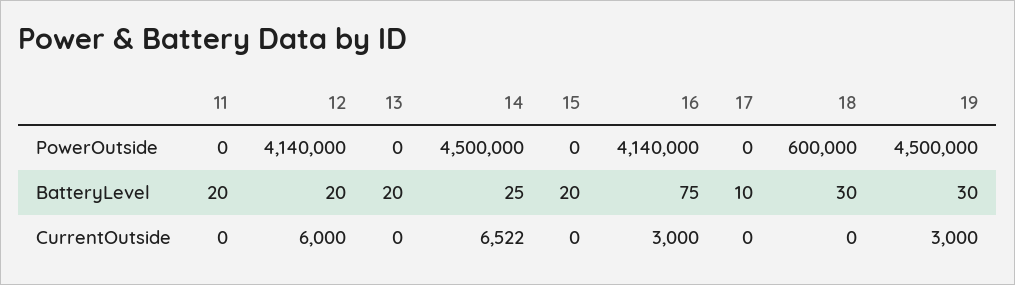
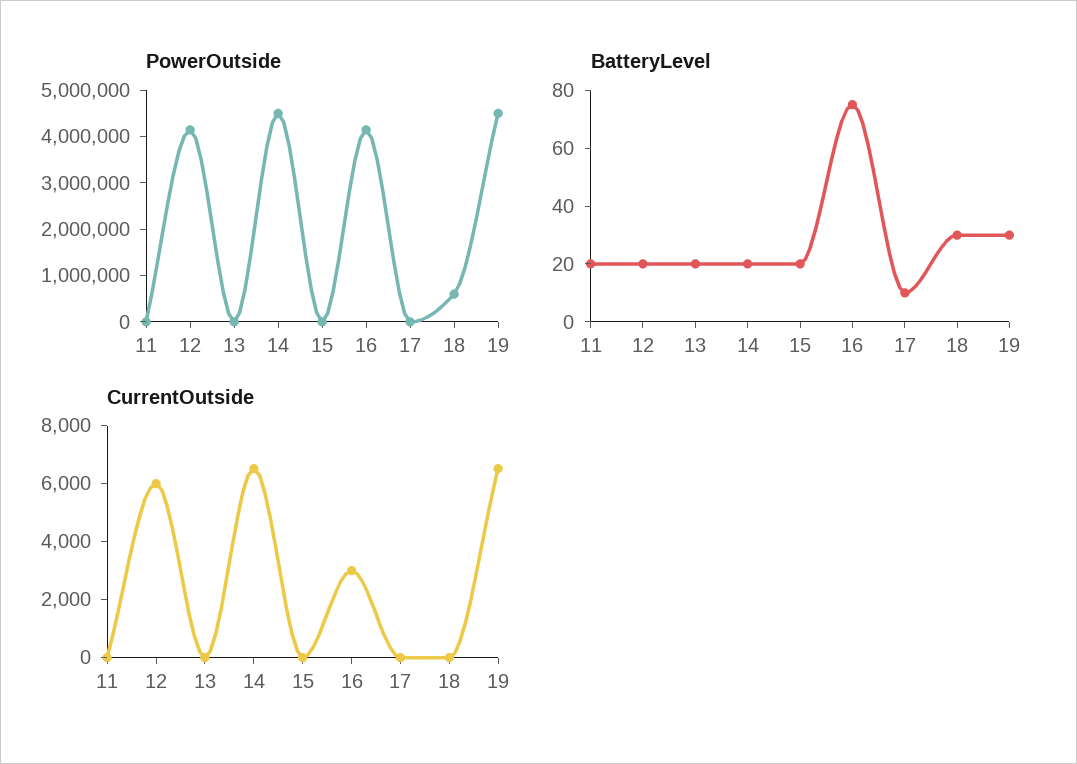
BatteryLevel, 14: 25 -> 20
CurrentOutside, 19: 3000 -> 6500

